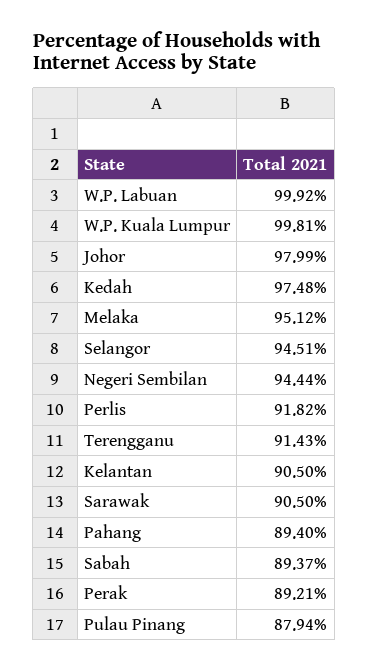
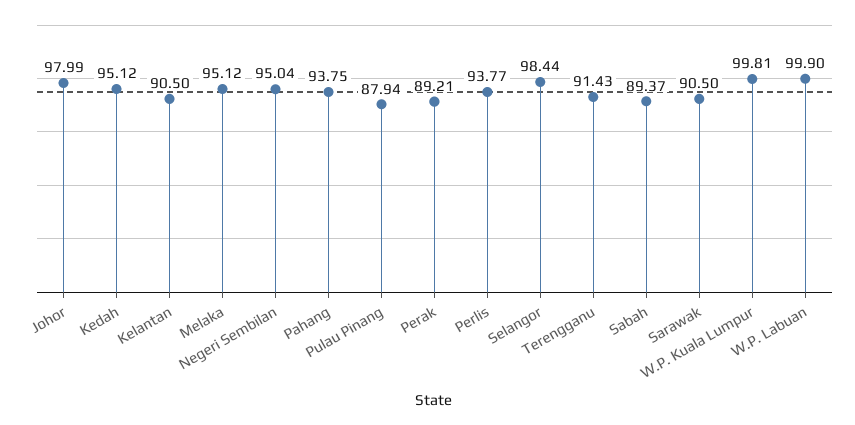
W.P. Labuan: 99.92 -> 99.9
Kedah: 97.48 -> 95.12
Selangor: 94.51 -> 98.44
Negeri Sembilan: 94.44 -> 95.04
Perlis: 91.82 -> 93.77
Pahang: 89.4 -> 93.75

